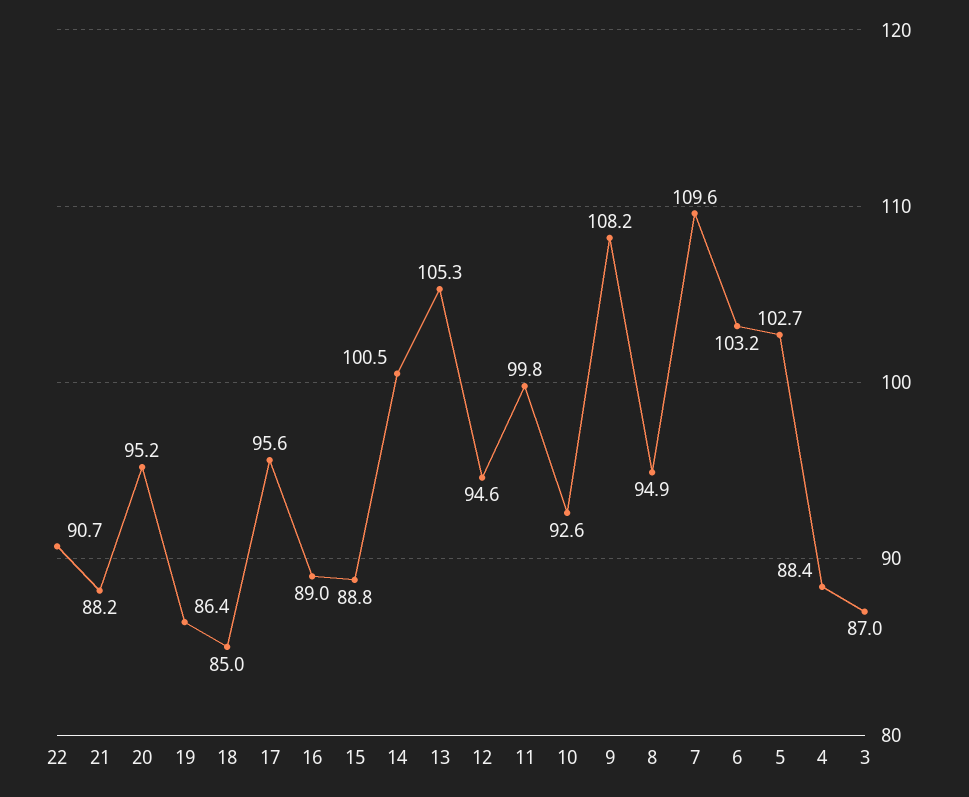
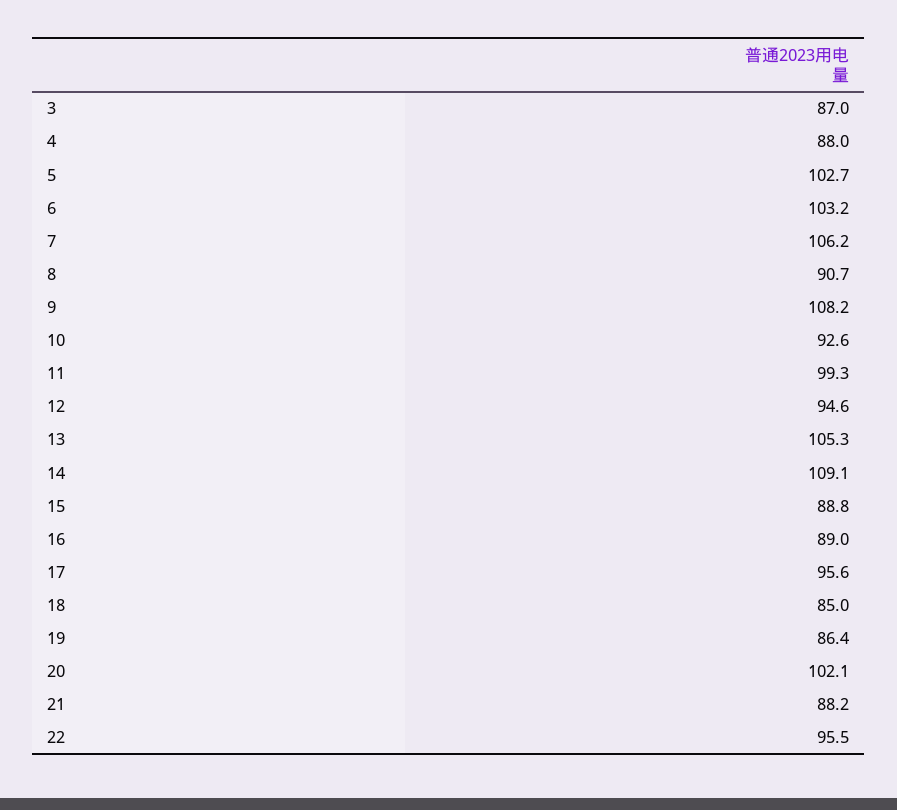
22: 90.7 -> 95.5
20: 95.2 -> 102.1
14: 100.5 -> 109.1
11: 99.8 -> 99.3
8: 94.9 -> 90.7
7: 109.6 -> 106.2
4: 88.4 -> 88

